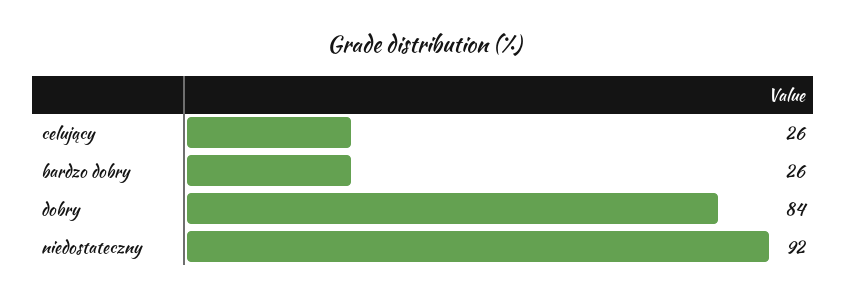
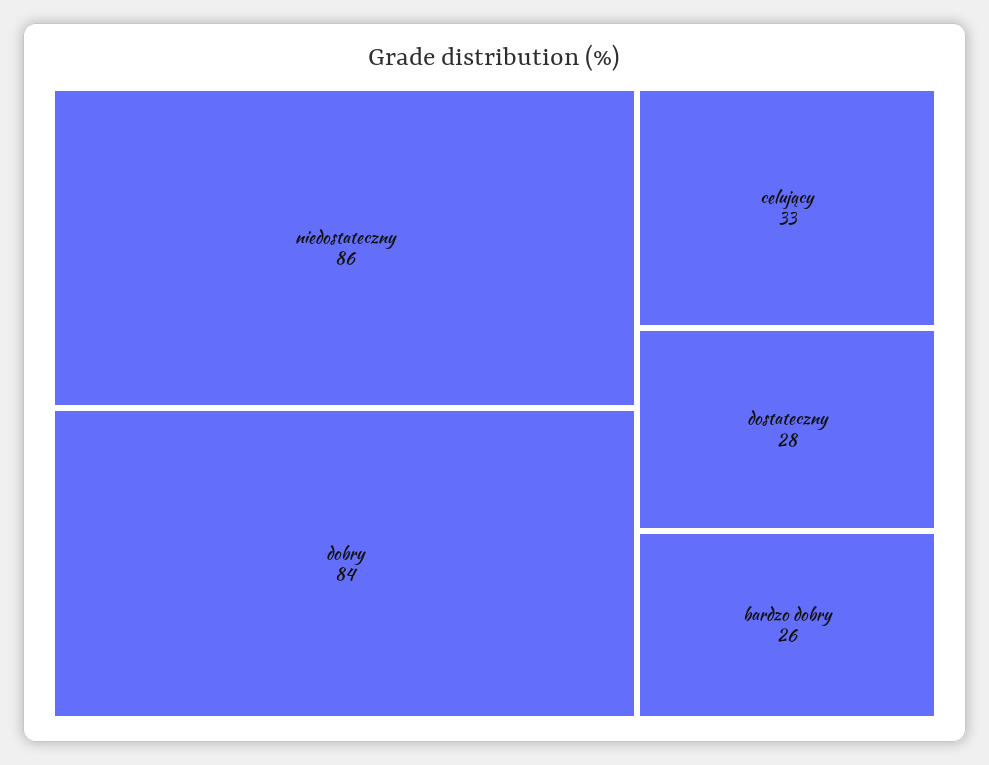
celujący: 26 -> 33
niedostateczny: 92 -> 86
dostateczny: none -> 28

